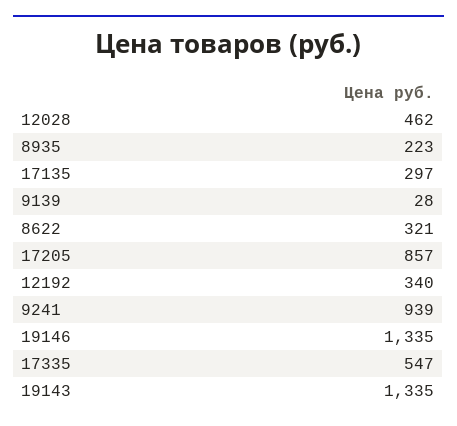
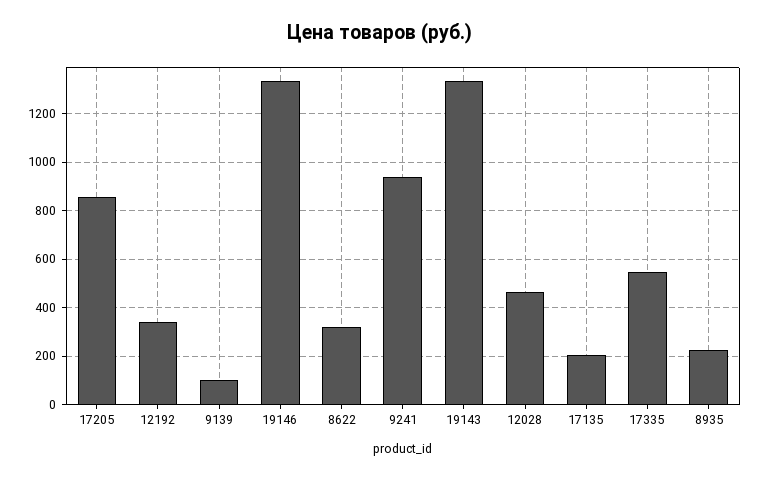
17135: 297 -> 200
9139: 28 -> 100

